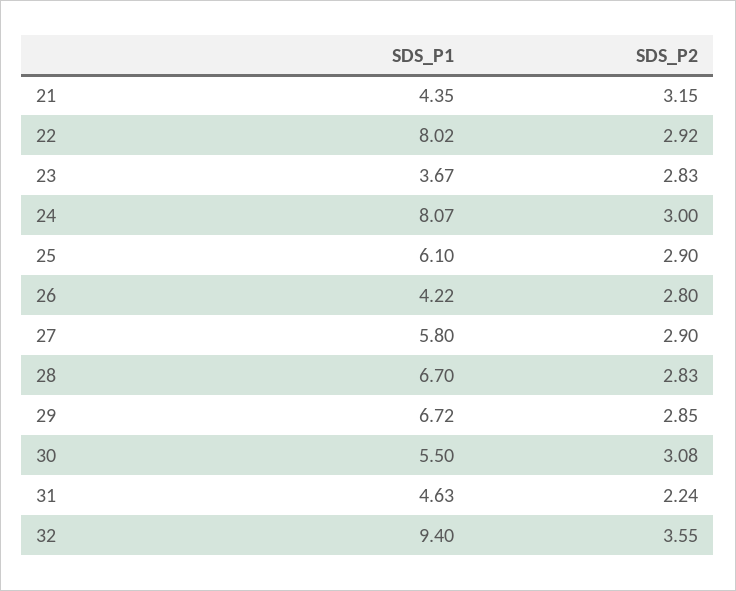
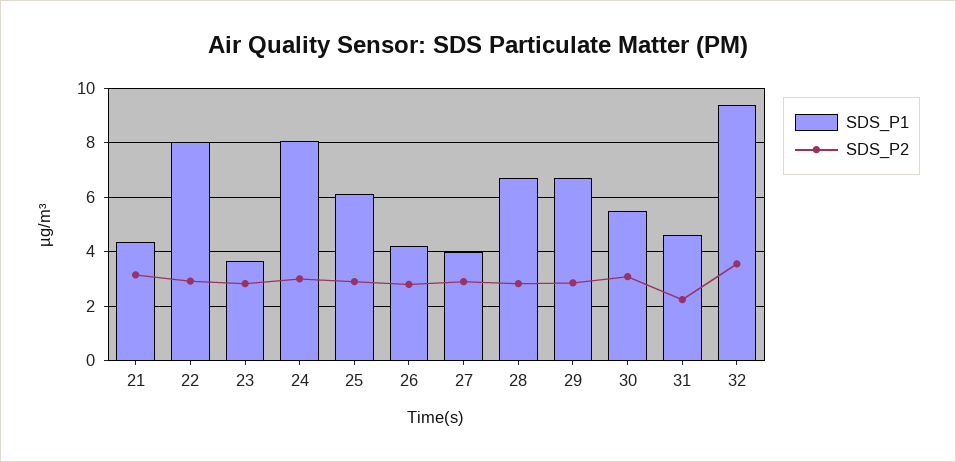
SDS_P1, 27: 5.8 -> 4

